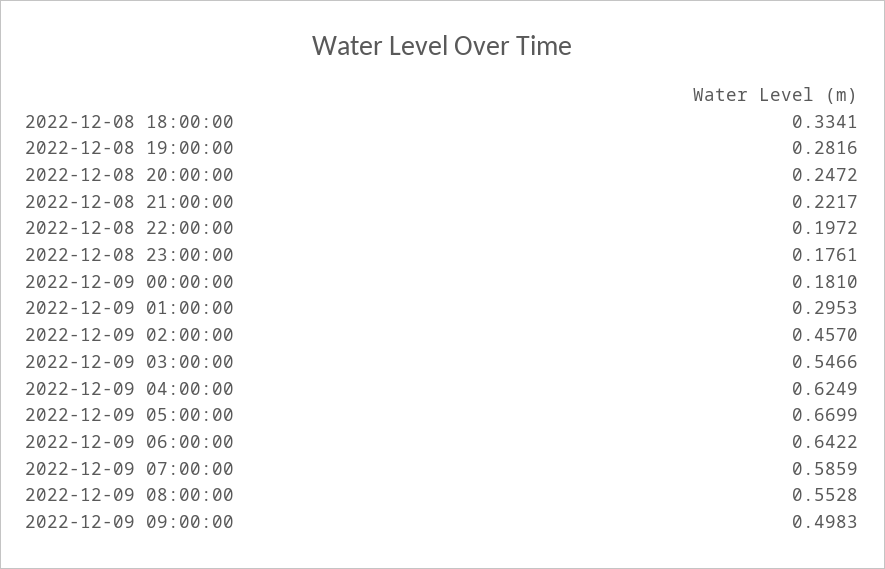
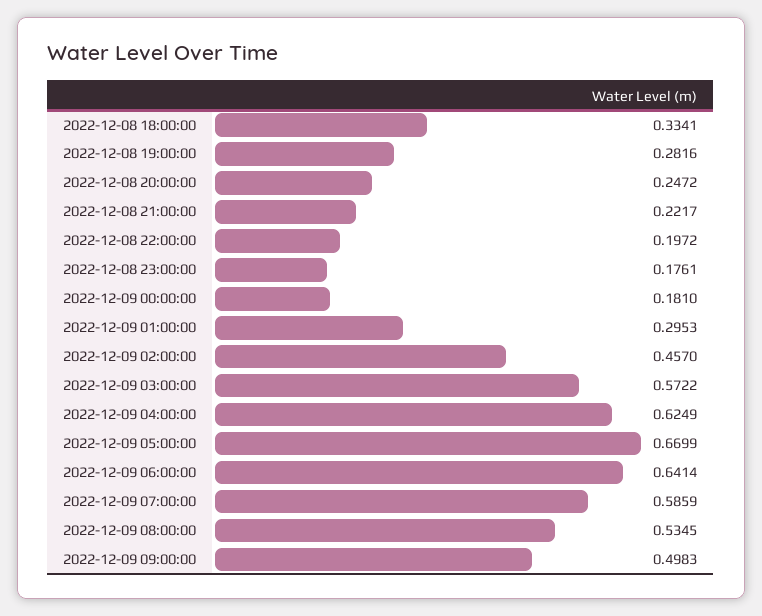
2022-12-09 03:00:00: 0.5466 -> 0.5722
2022-12-09 06:00:00: 0.6422 -> 0.6414
2022-12-09 08:00:00: 0.5528 -> 0.5345

